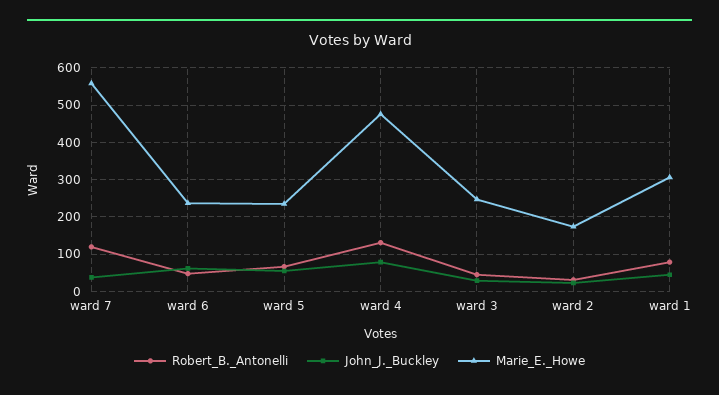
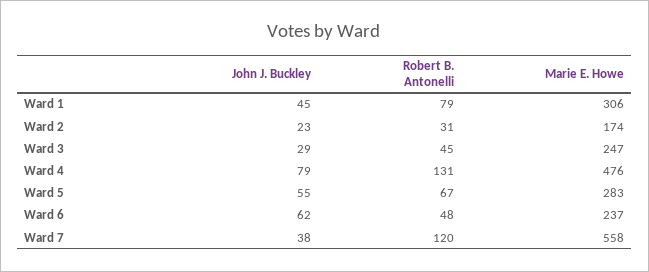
Marie_E._Howe, ward 5: 240 -> 283

